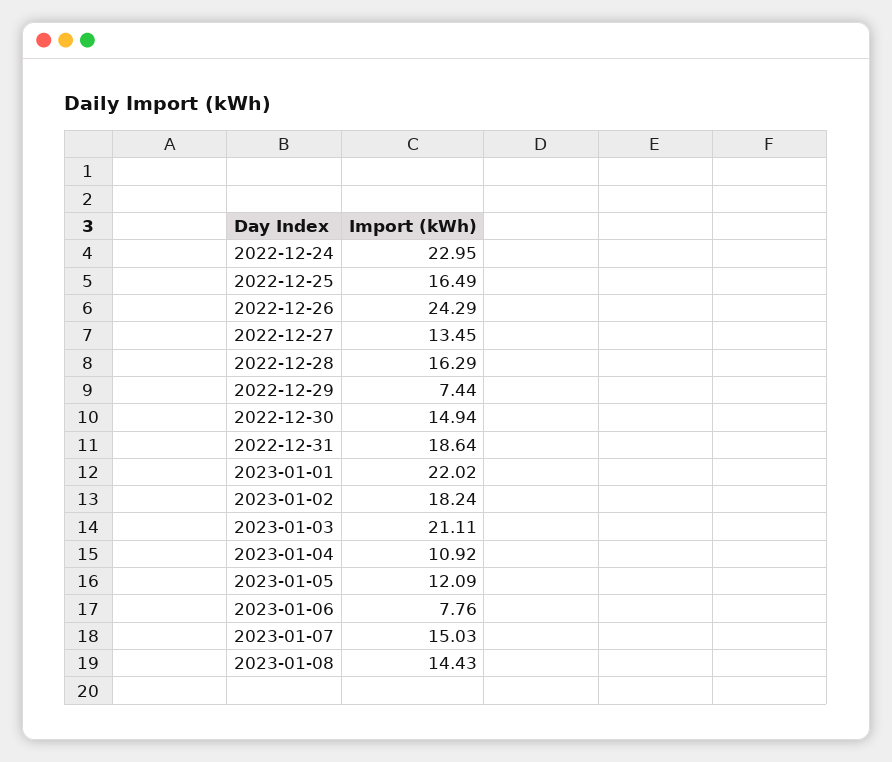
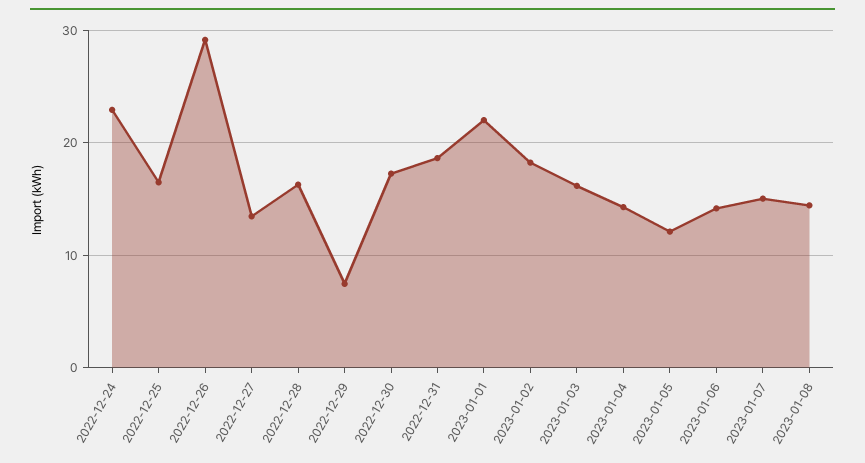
2022-12-26: 24.29 -> 29
2022-12-30: 14.94 -> 17
2023-01-03: 21.11 -> 16
2023-01-04: 10.92 -> 14
2023-01-06: 7.76 -> 14

